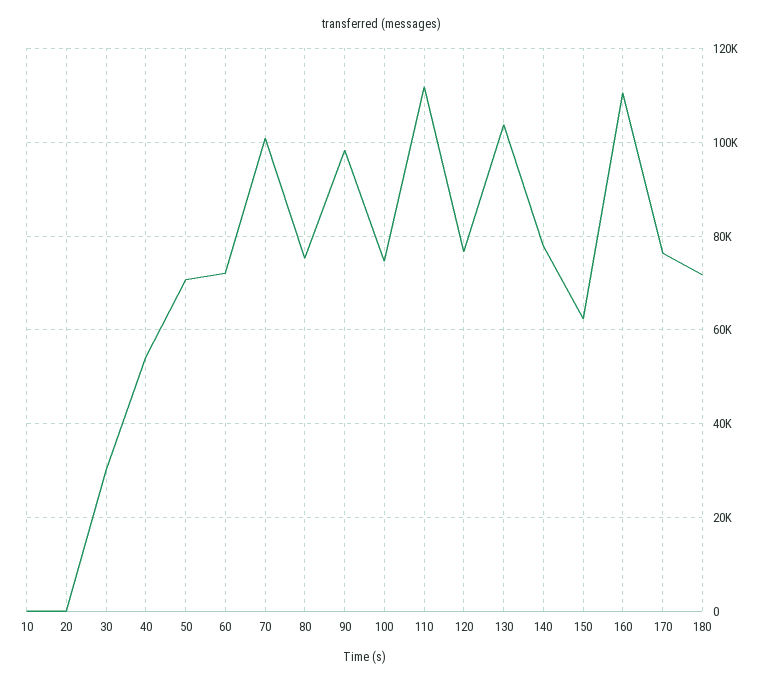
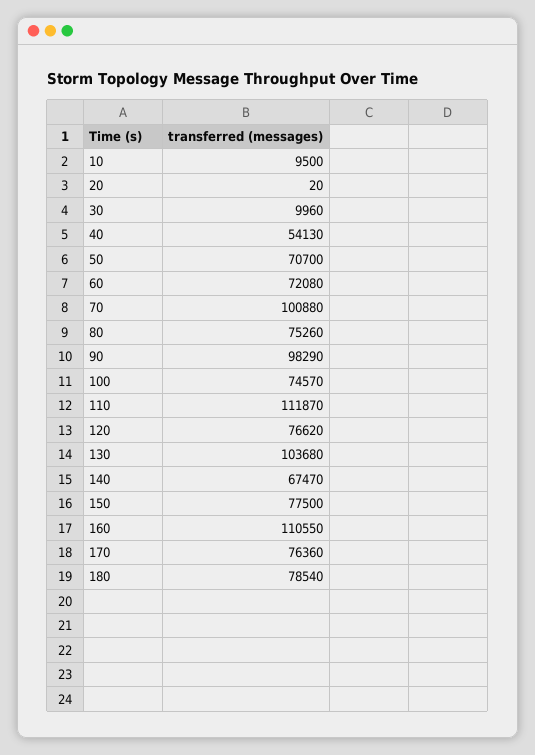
10: 0 -> 9500
30: 30000 -> 9960
140: 78000 -> 67470
150: 62000 -> 77500
180: 72000 -> 78540

